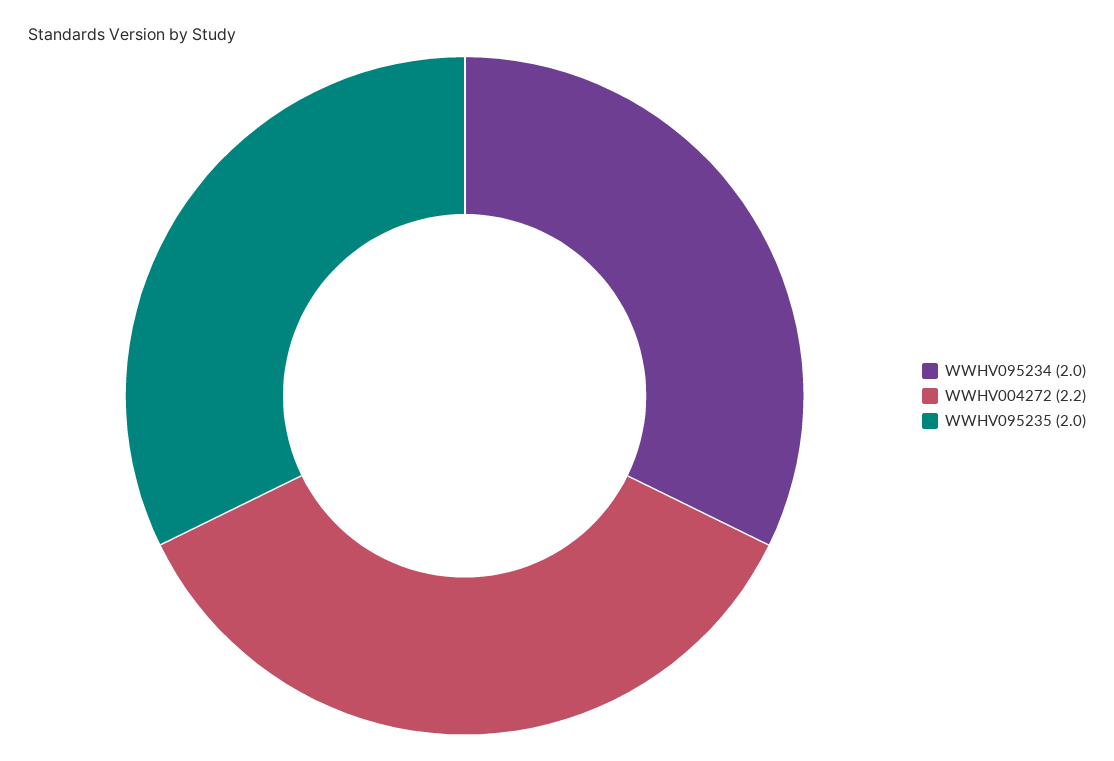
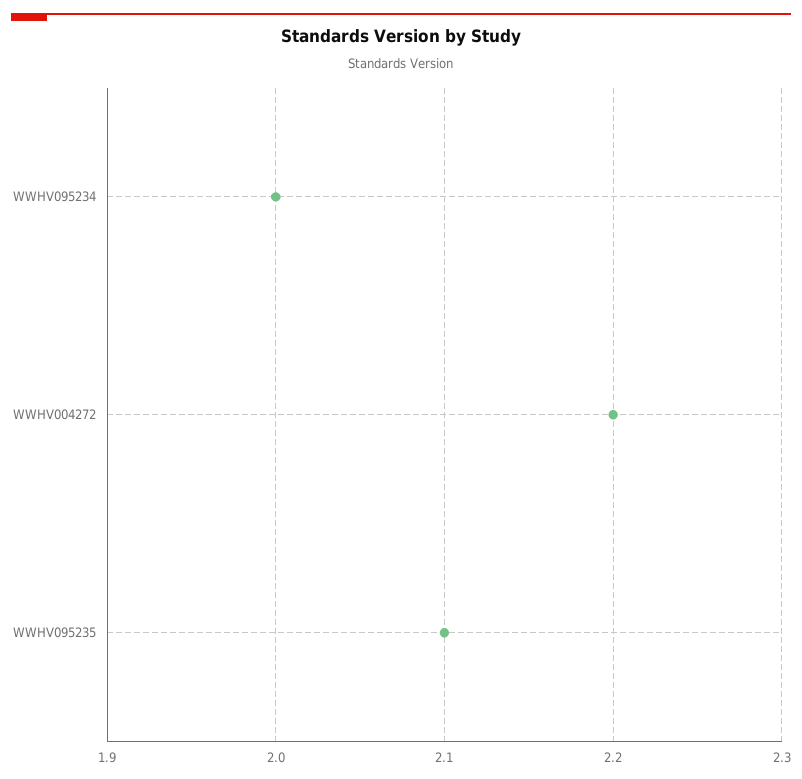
WWHV095235: 2 -> 2.1

